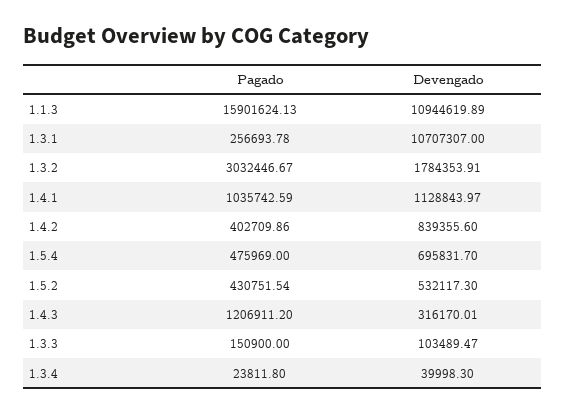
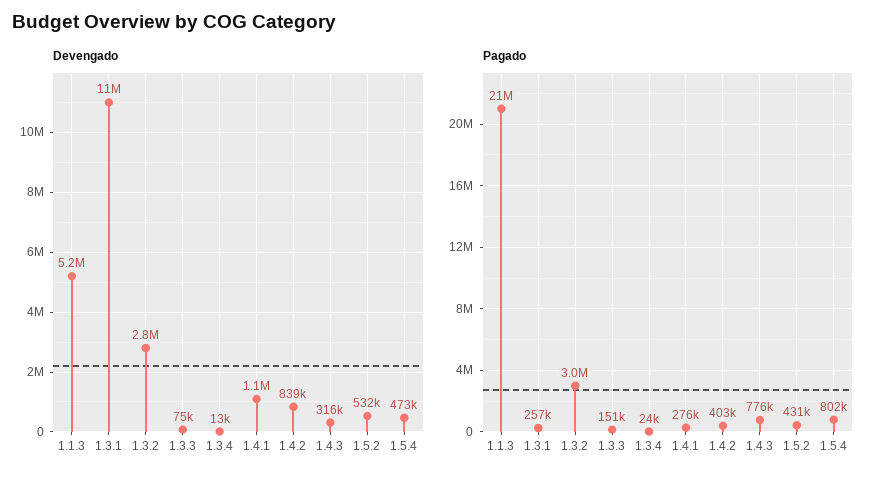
Pagado, 1.1.3: 15901624.13 -> 21000000
Devengado, 1.1.3: 10944619.89 -> 5200000
Devengado, 1.3.2: 1784353.91 -> 2800000
Pagado, 1.4.1: 1035742.59 -> 276000
Pagado, 1.5.4: 475969 -> 802000
Devengado, 1.5.4: 695831.7 -> 473000
Pagado, 1.4.3: 1206911.2 -> 776000
Devengado, 1.3.3: 103489.47 -> 75000
Devengado, 1.3.4: 39998.3 -> 13000

